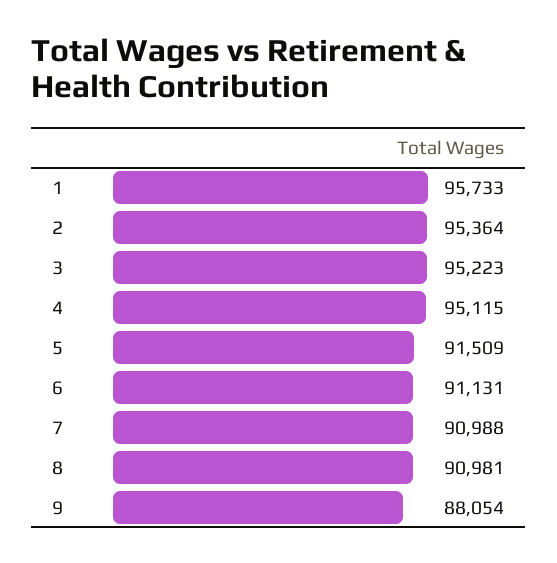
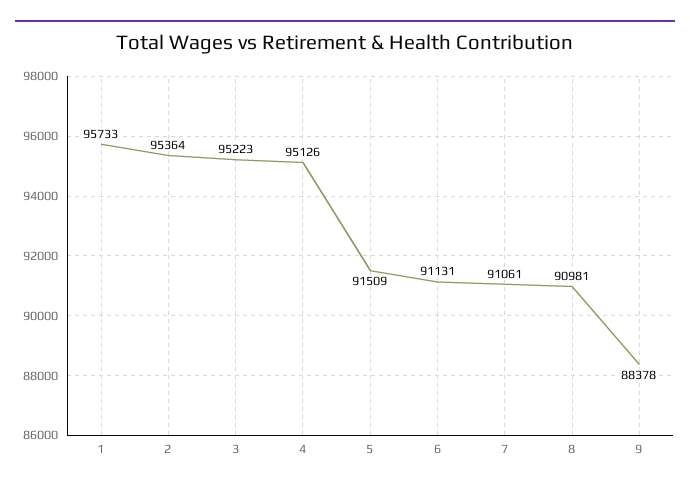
4: 95115 -> 95126
7: 90988 -> 91061
9: 88054 -> 88378

